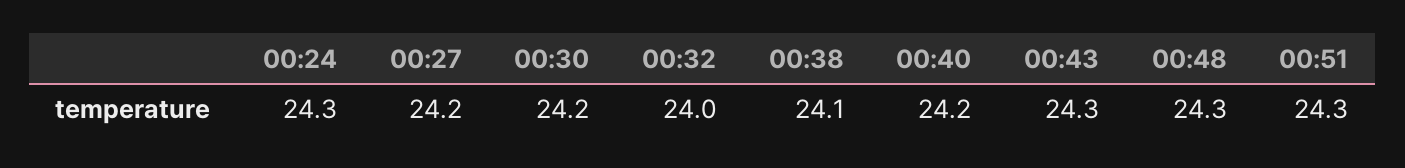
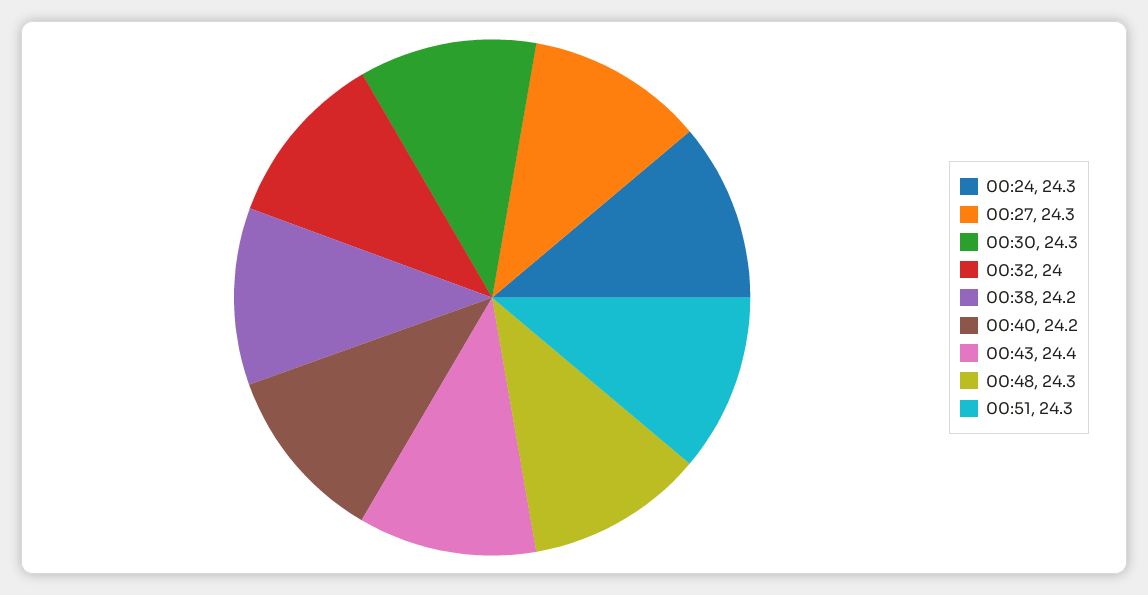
00:27: 24.2 -> 24.3
00:30: 24.2 -> 24.3
00:38: 24.1 -> 24.2
00:43: 24.3 -> 24.4

